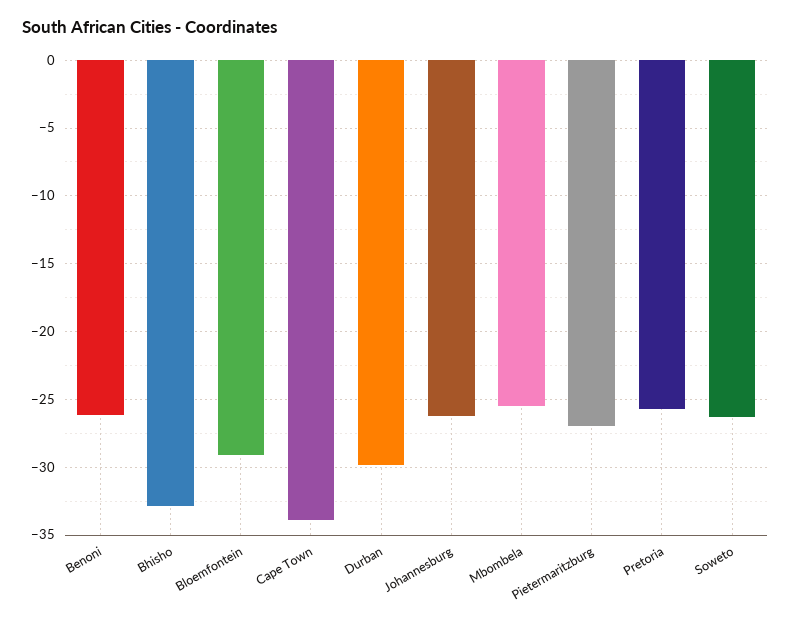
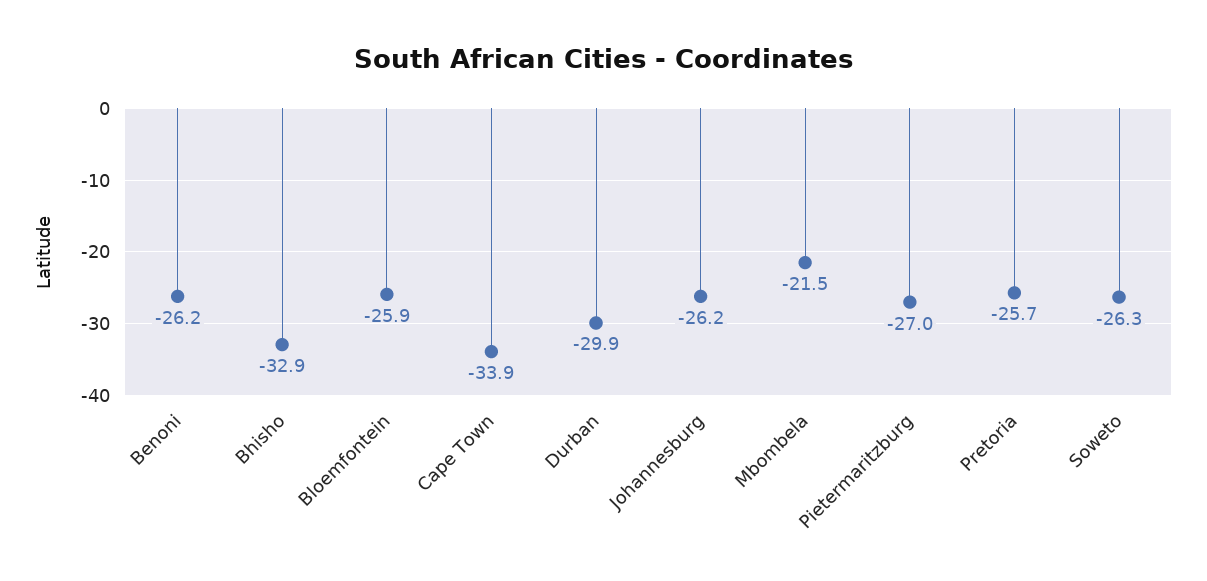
Bloemfontein: -29 -> -25.9
Mbombela: -25.5 -> -21.5

